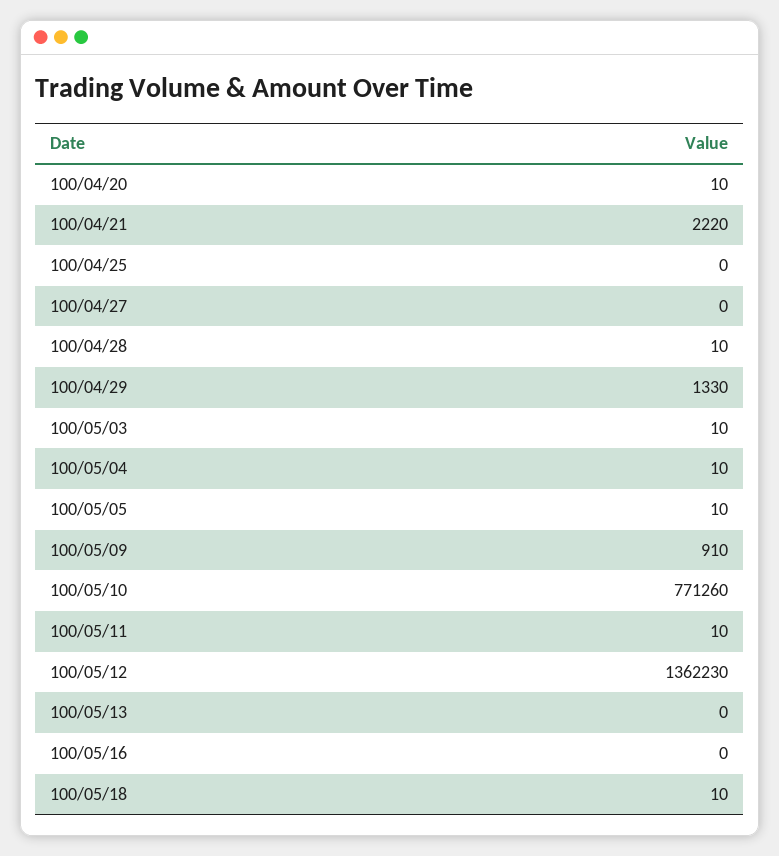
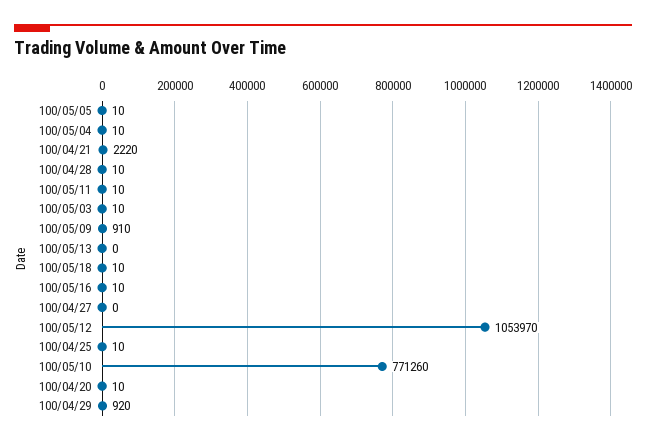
100/04/25: 0 -> 10
100/04/29: 1330 -> 920
100/05/12: 1362230 -> 1053970
100/05/16: 0 -> 10

